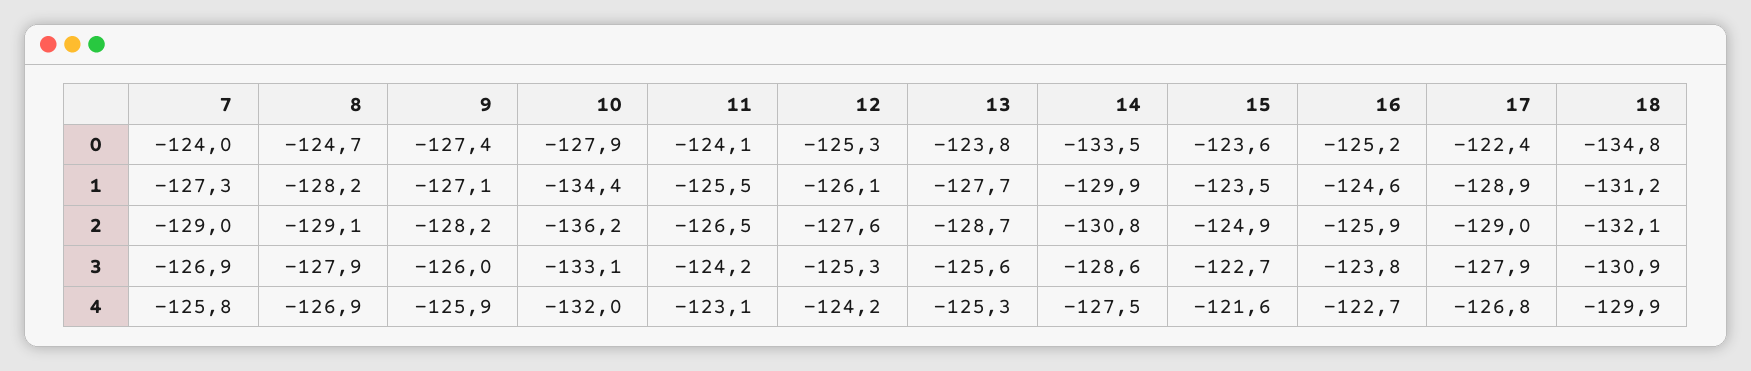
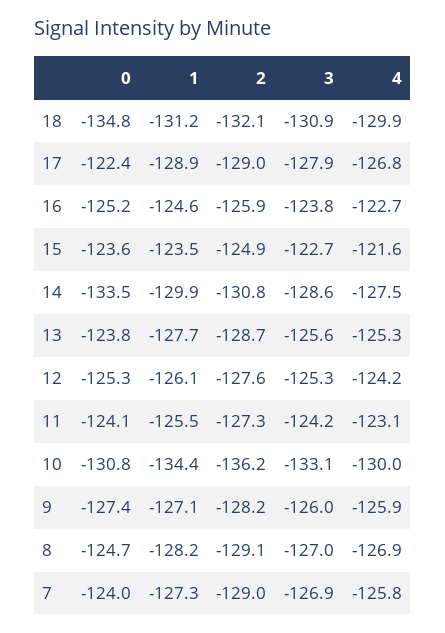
10, 0: -127.9 -> -130.8
11, 2: -126.5 -> -127.3
8, 3: -127.9 -> -127
10, 4: -132 -> -130

